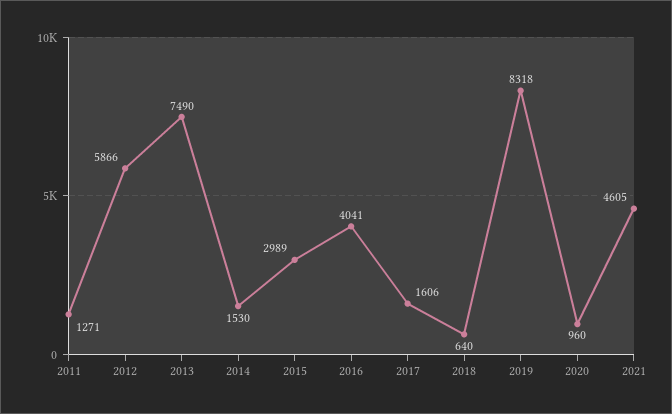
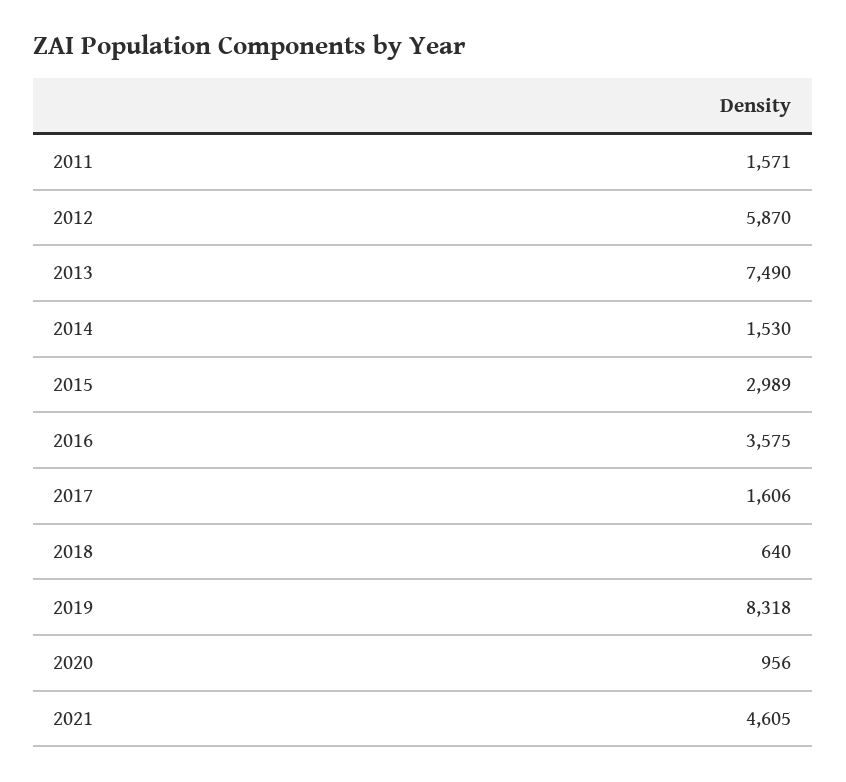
2011: 1271 -> 1571
2012: 5866 -> 5870
2016: 4041 -> 3575
2020: 960 -> 956

